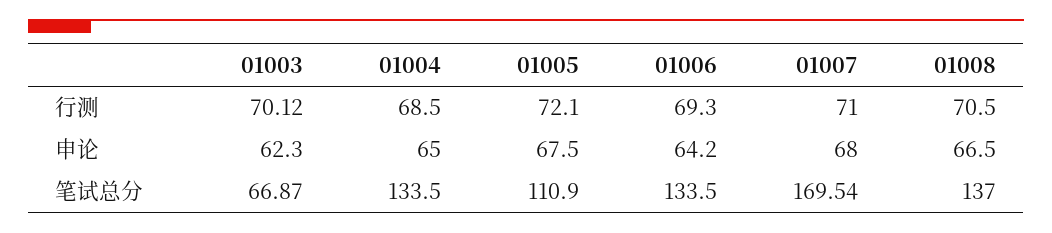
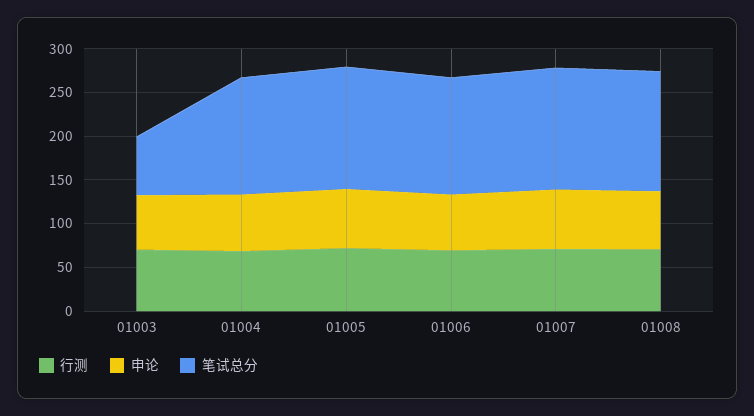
笔试总分, 01005: 110.9 -> 140
笔试总分, 01007: 169.54 -> 140

